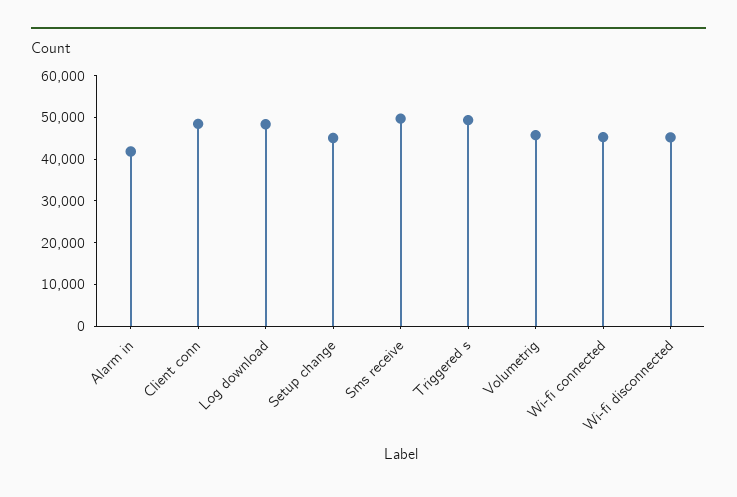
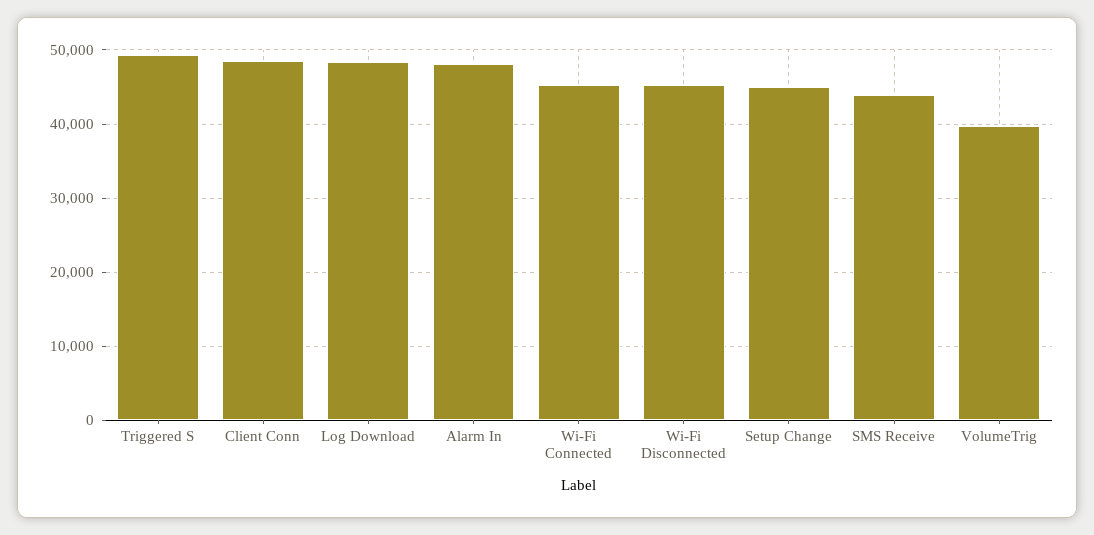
Alarm in: 42000 -> 48000
Sms receive: 50000 -> 44000
Volumetrig: 46000 -> 40000

